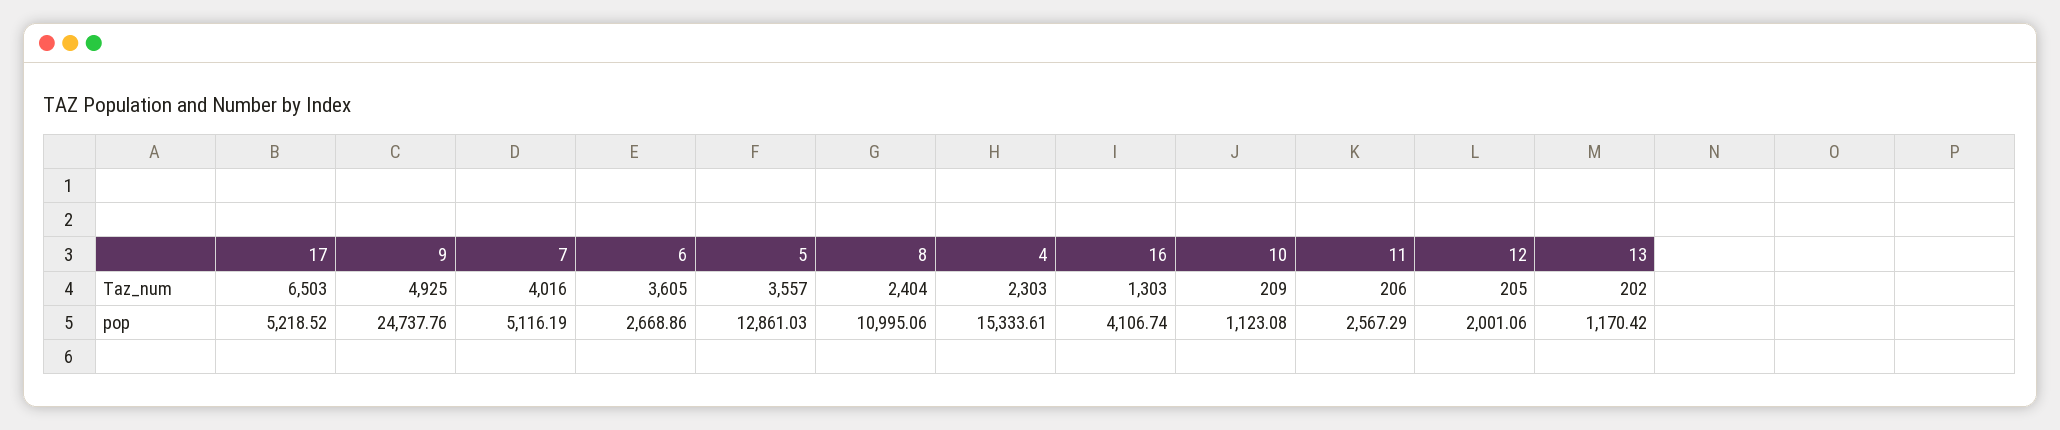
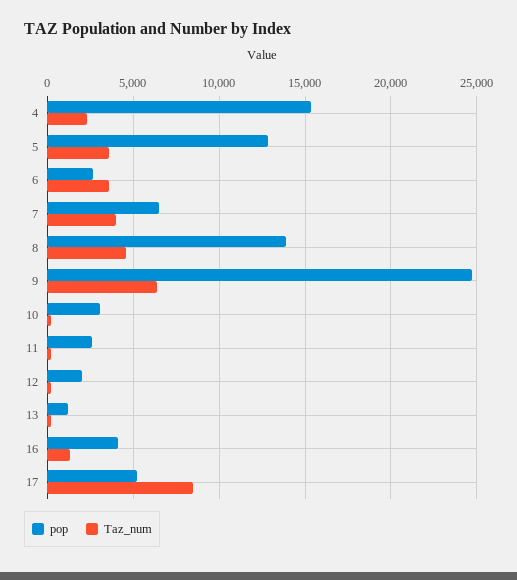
Taz_num, 17: 6503 -> 8500
Taz_num, 9: 4925 -> 6500
Taz_num, 8: 2404 -> 4500
pop, 7: 5116.19 -> 6500
pop, 8: 10995.06 -> 14000
pop, 10: 1123.08 -> 3000

